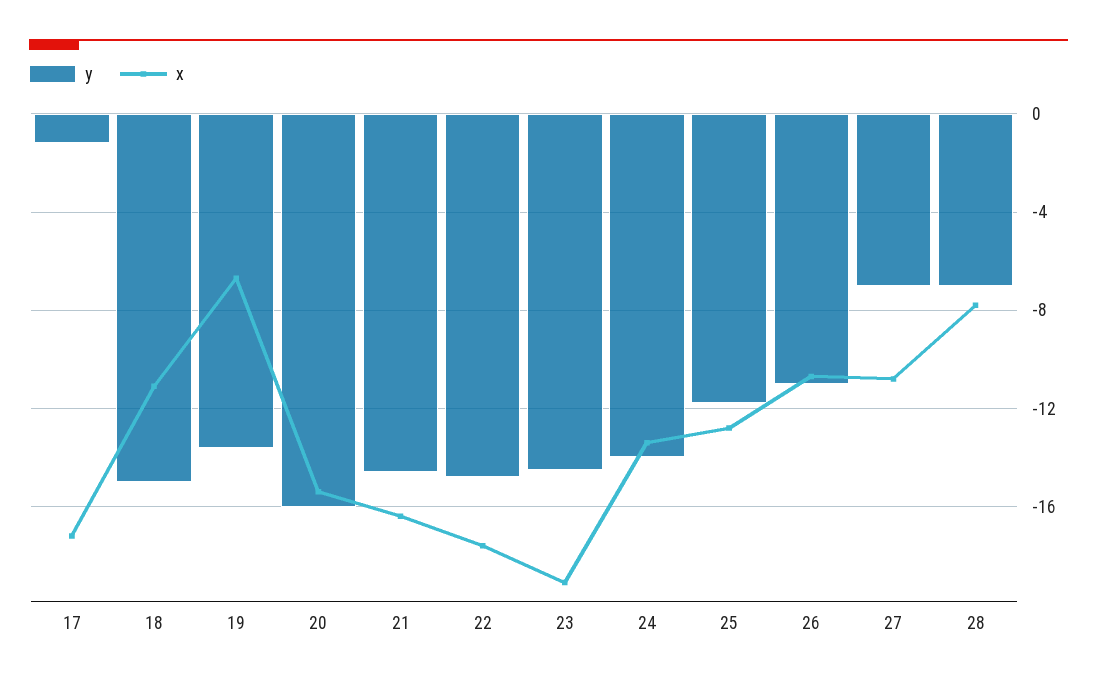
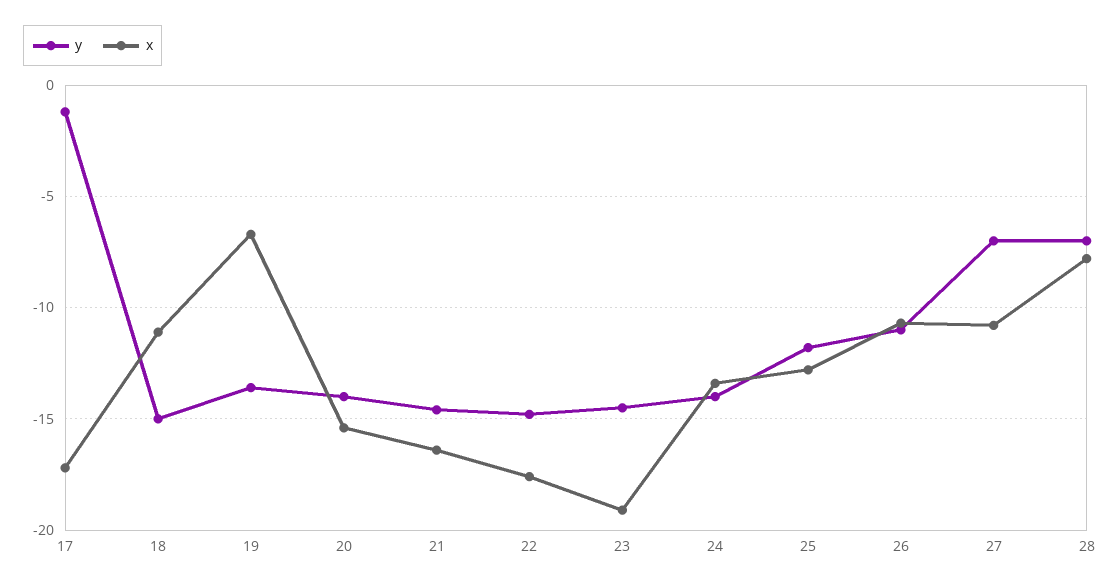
y, 20: -16 -> -14

